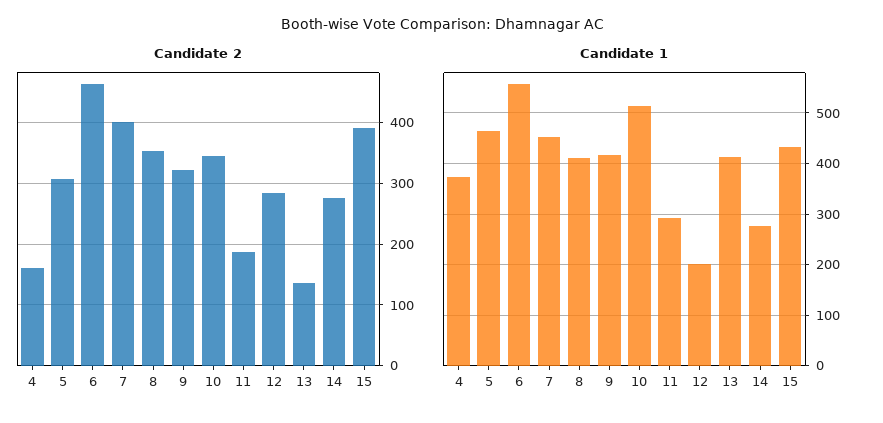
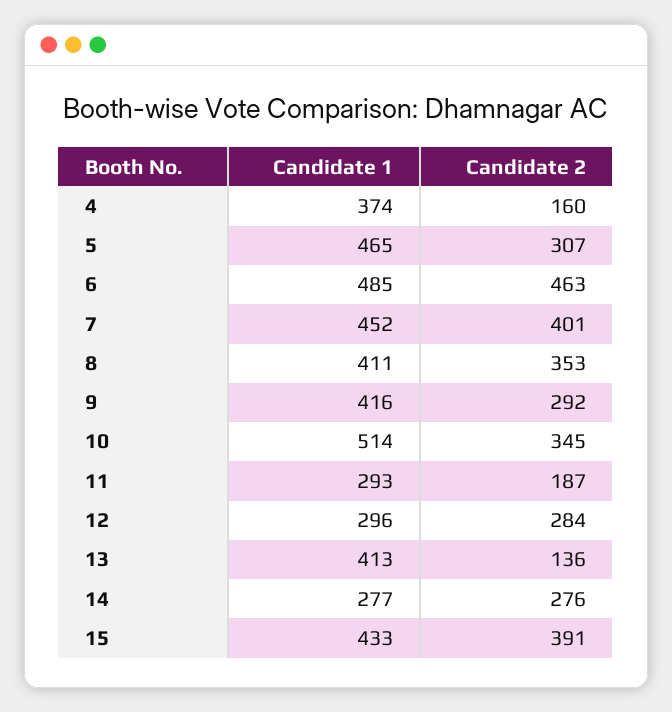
Candidate 2, 9: 320 -> 292
Candidate 1, 6: 560 -> 485
Candidate 1, 12: 200 -> 296

